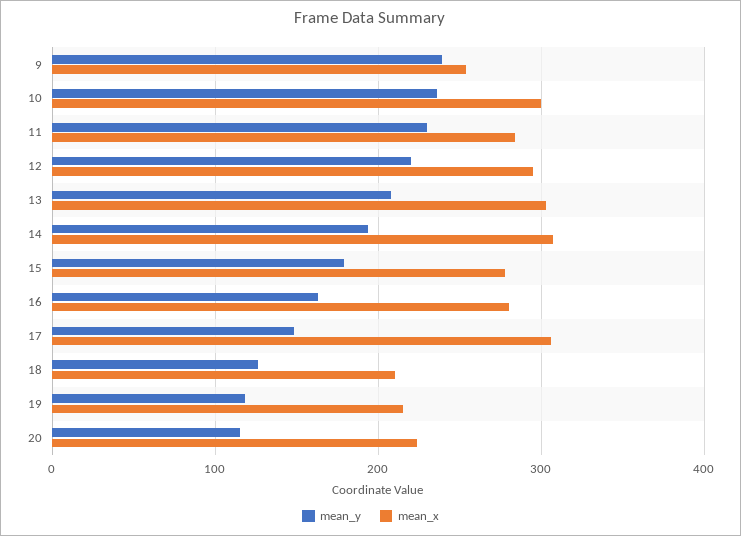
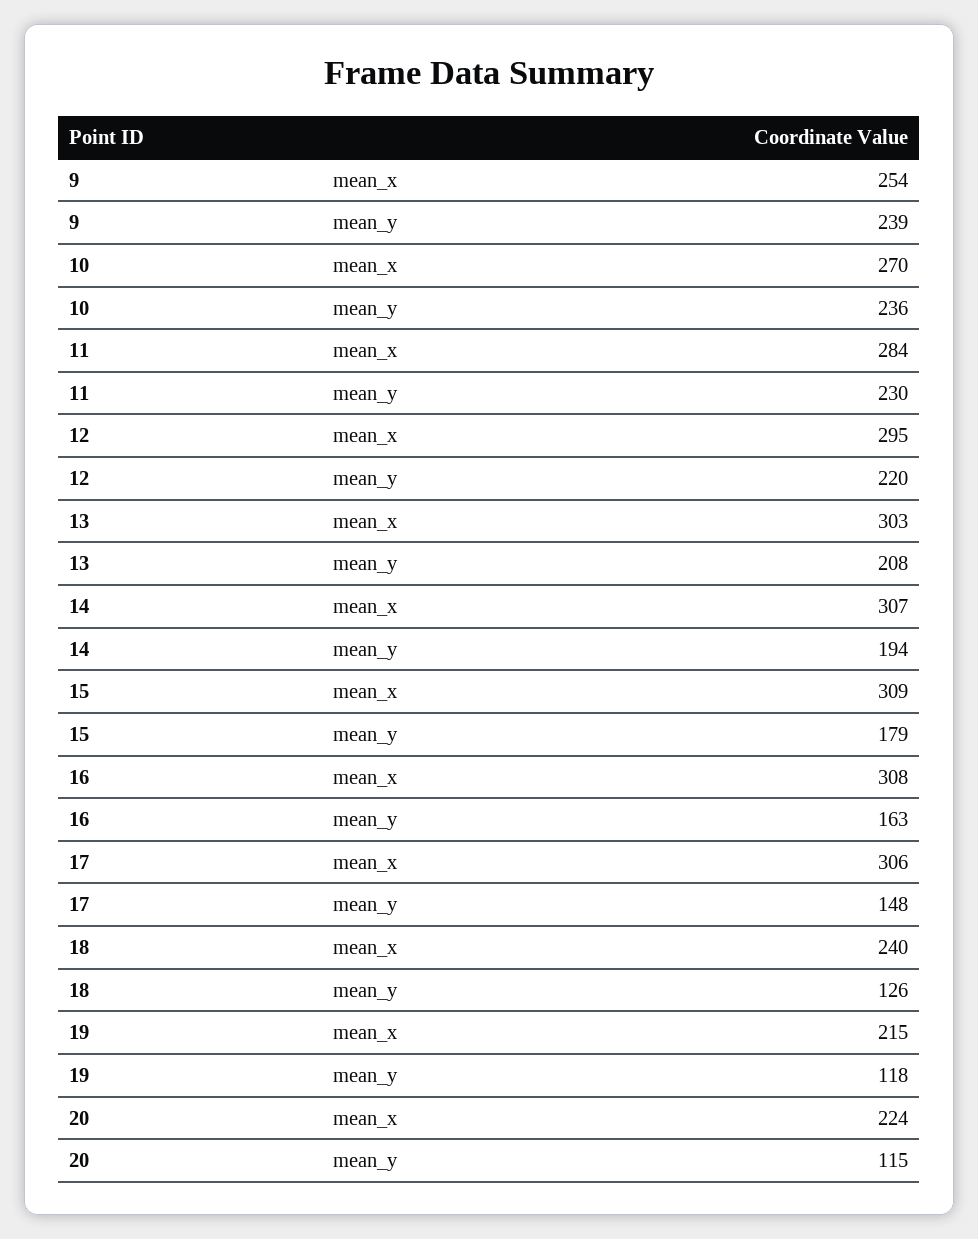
mean_x, 10: 300 -> 270
mean_x, 15: 280 -> 309
mean_x, 16: 280 -> 308
mean_x, 18: 210 -> 240

